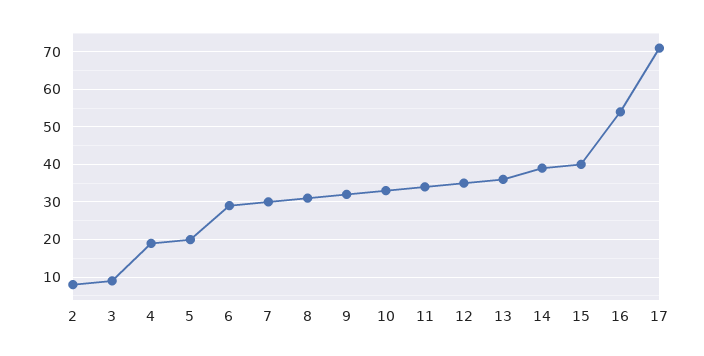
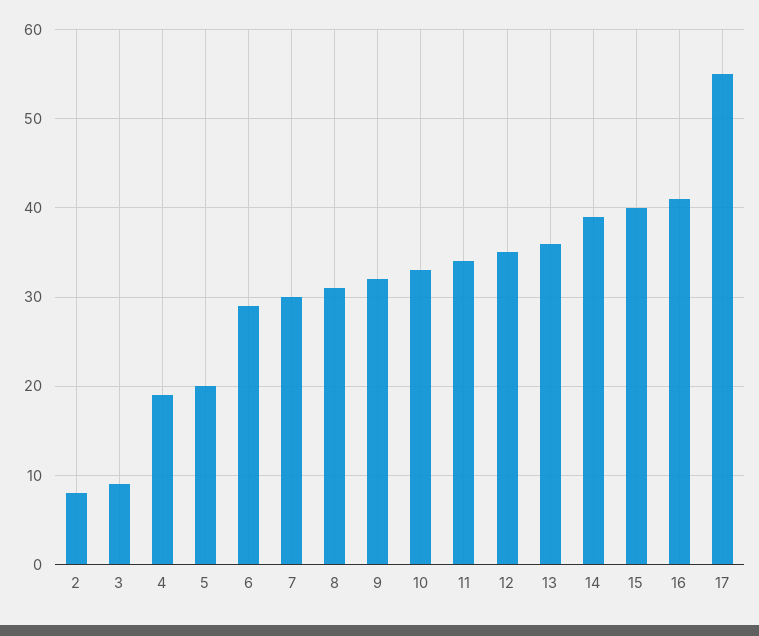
16: 55 -> 41
17: 70 -> 55

